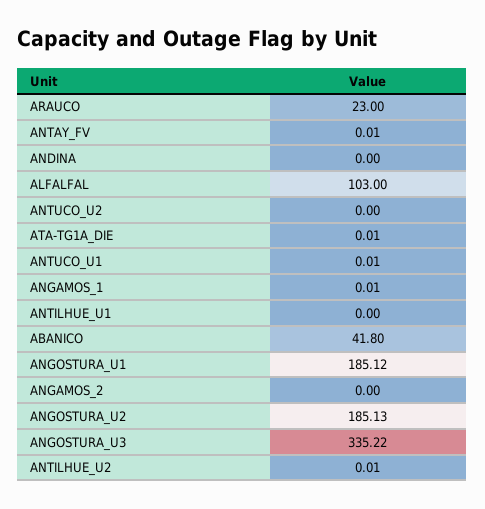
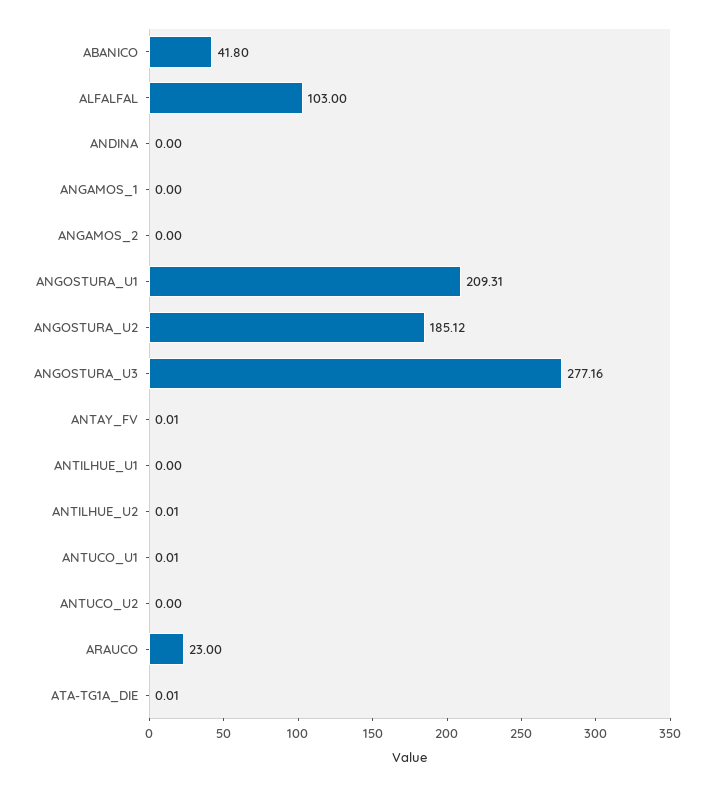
ANGAMOS_1: 0.01 -> 0
ANGOSTURA_U1: 185.12 -> 209.31
ANGOSTURA_U2: 185.13 -> 185.12
ANGOSTURA_U3: 335.22 -> 277.16

